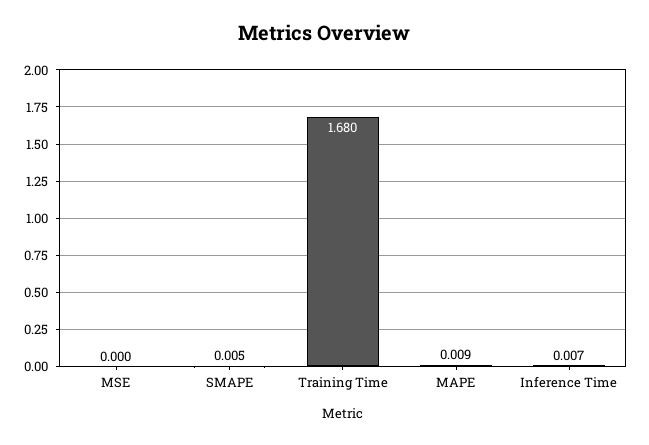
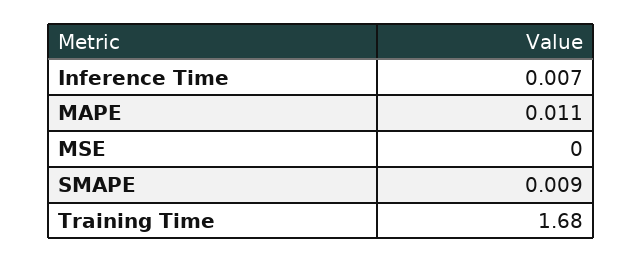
SMAPE: 0.005 -> 0.009
MAPE: 0.009 -> 0.011

